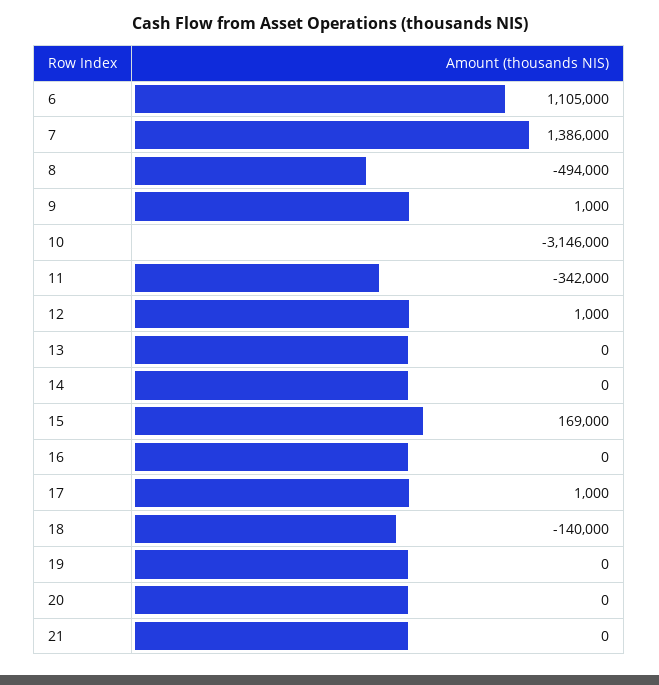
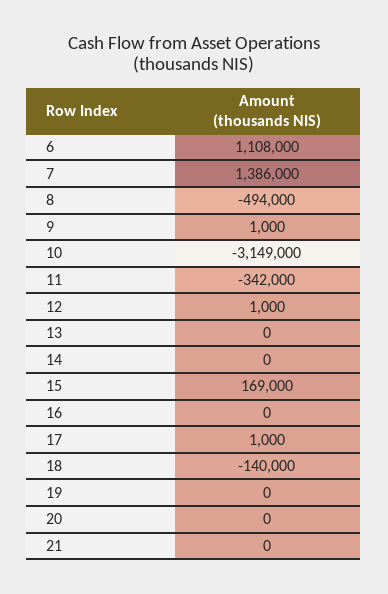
6: 1105000 -> 1108000
10: -3146000 -> -3149000

